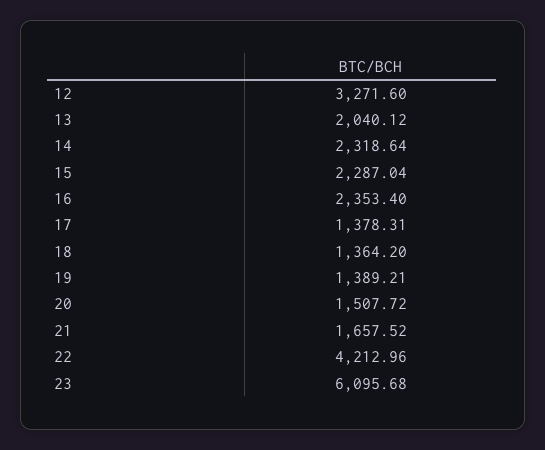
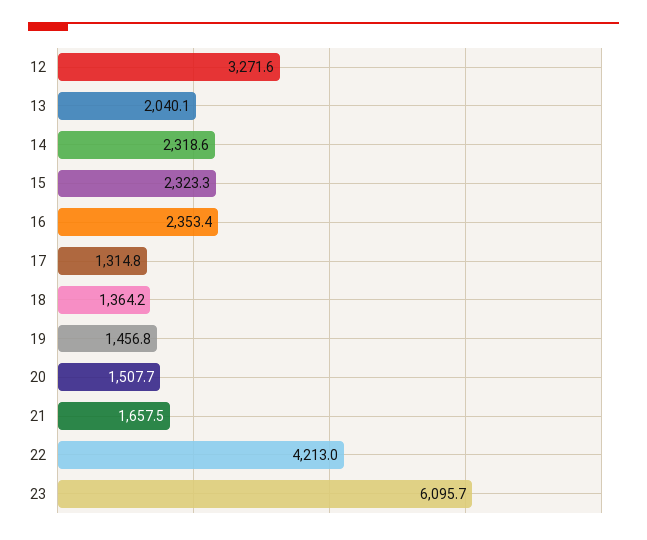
15: 2287.04 -> 2323.3
17: 1378.31 -> 1314.8
19: 1389.21 -> 1456.8

